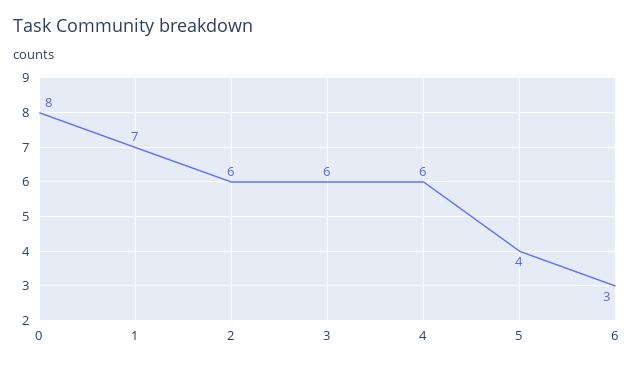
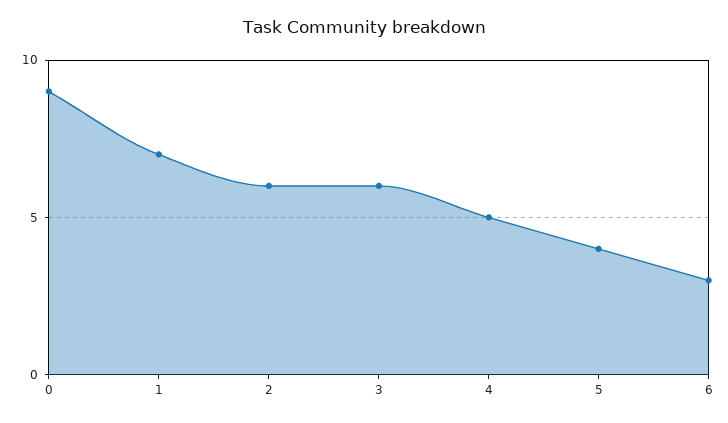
0: 8 -> 9
4: 6 -> 5

